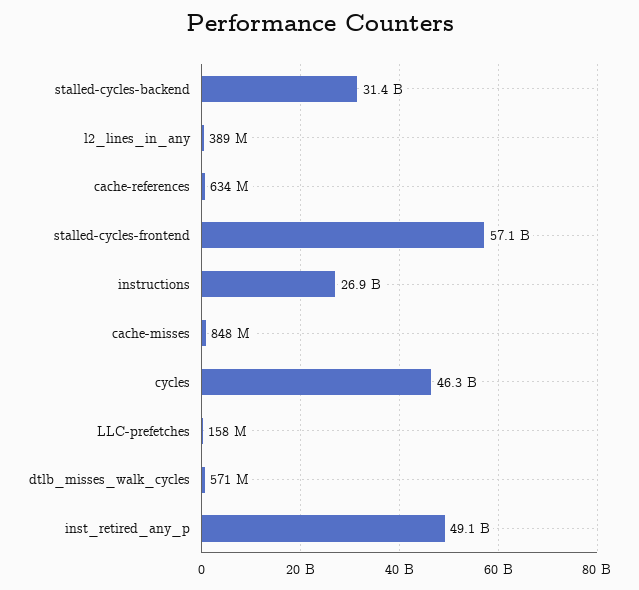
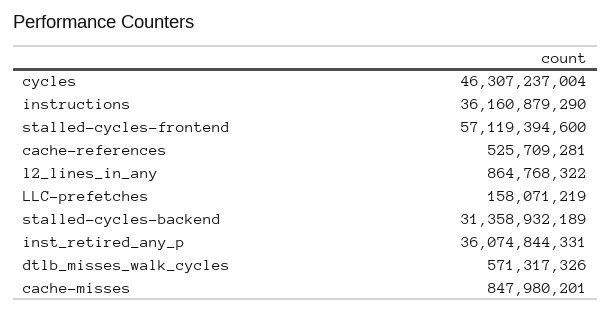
l2_lines_in_any: 389000000 -> 864768322
cache-references: 634000000 -> 525709281
instructions: 26900000000 -> 36160879290
inst_retired_any_p: 49100000000 -> 36074844331

